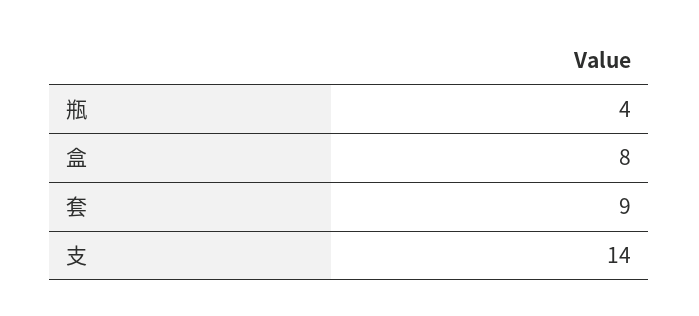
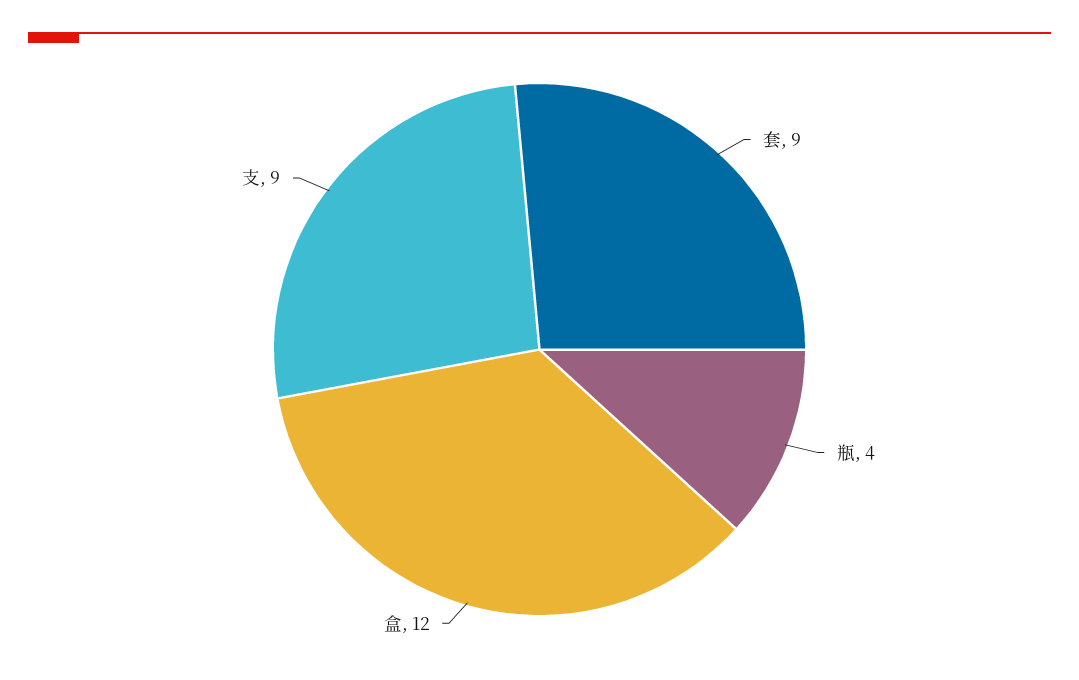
盒: 8 -> 12
支: 14 -> 9

